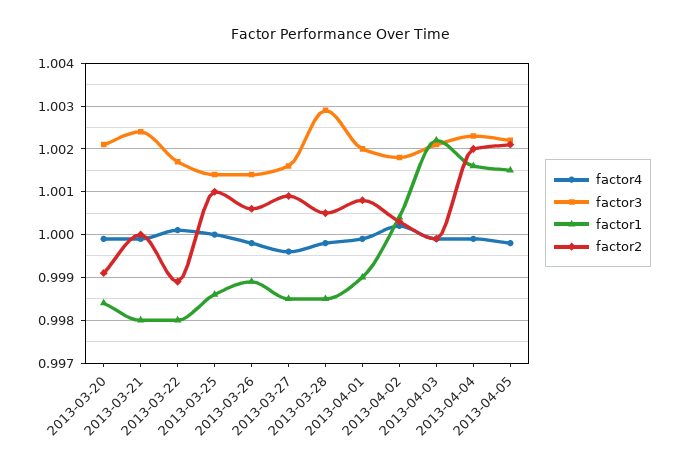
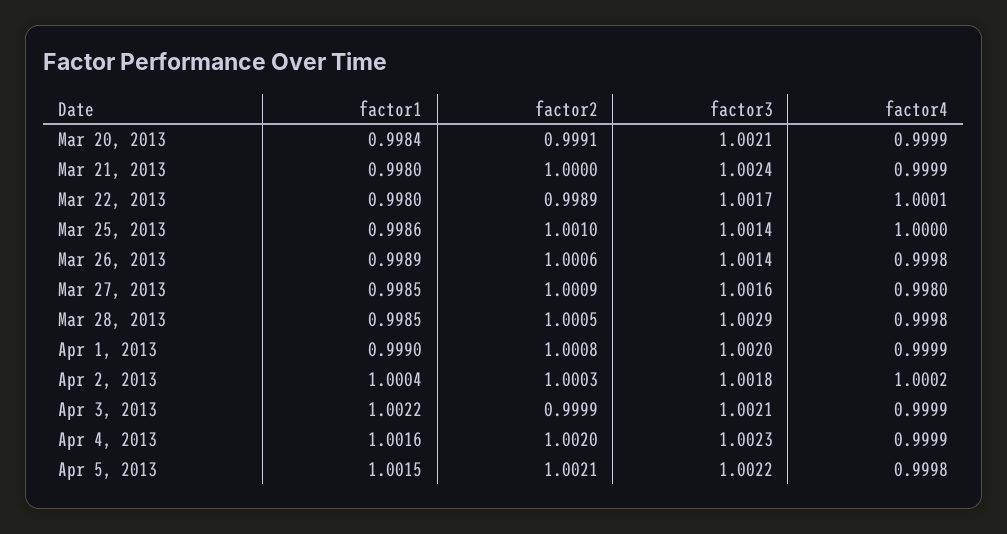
factor4, 2013-03-27: 0.9995 -> 0.998

